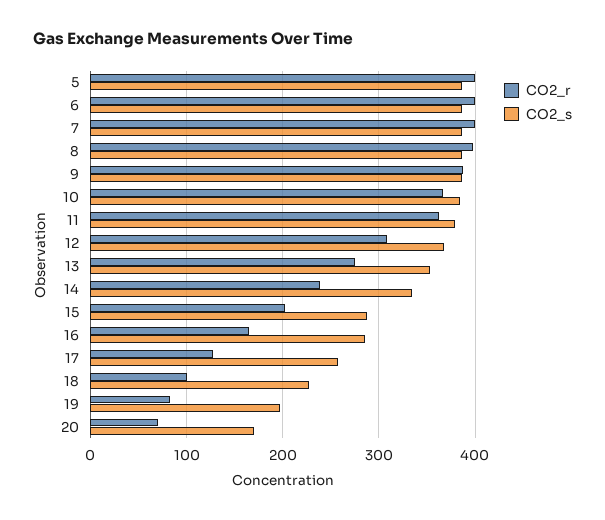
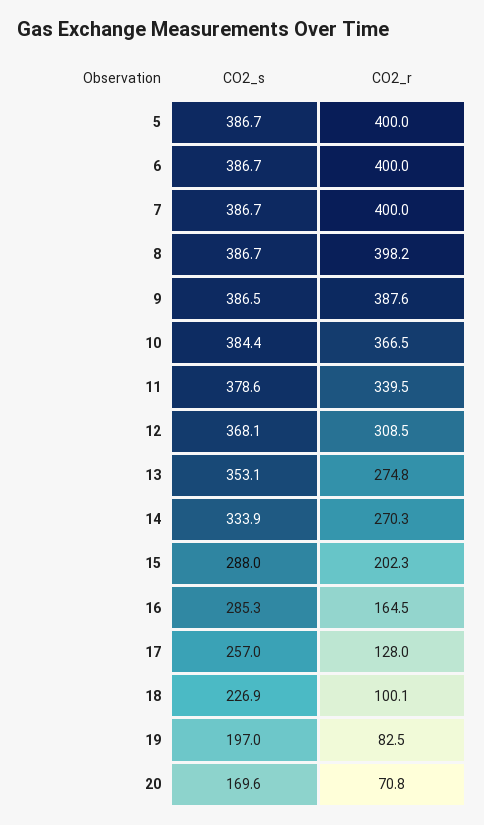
CO2_r, 11: 360 -> 339.5
CO2_r, 14: 240 -> 270.3

